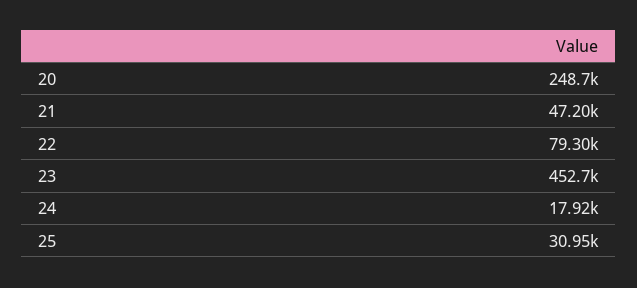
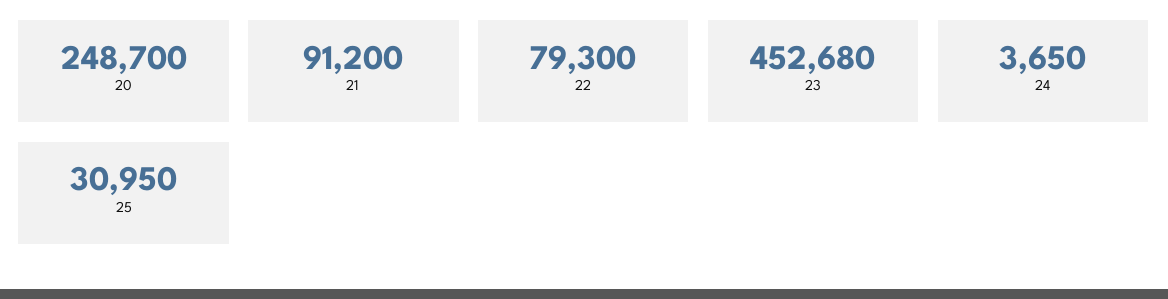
21: 47200 -> 91200
24: 17920 -> 3650

